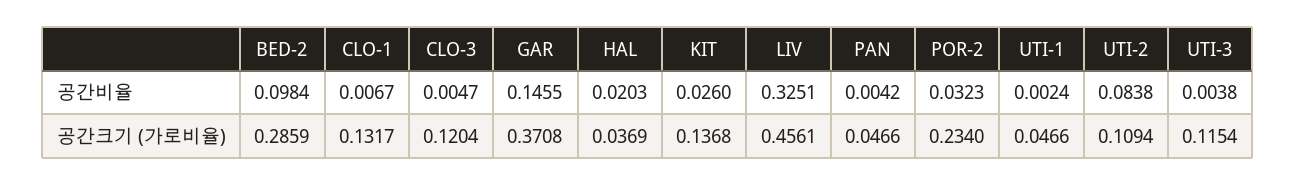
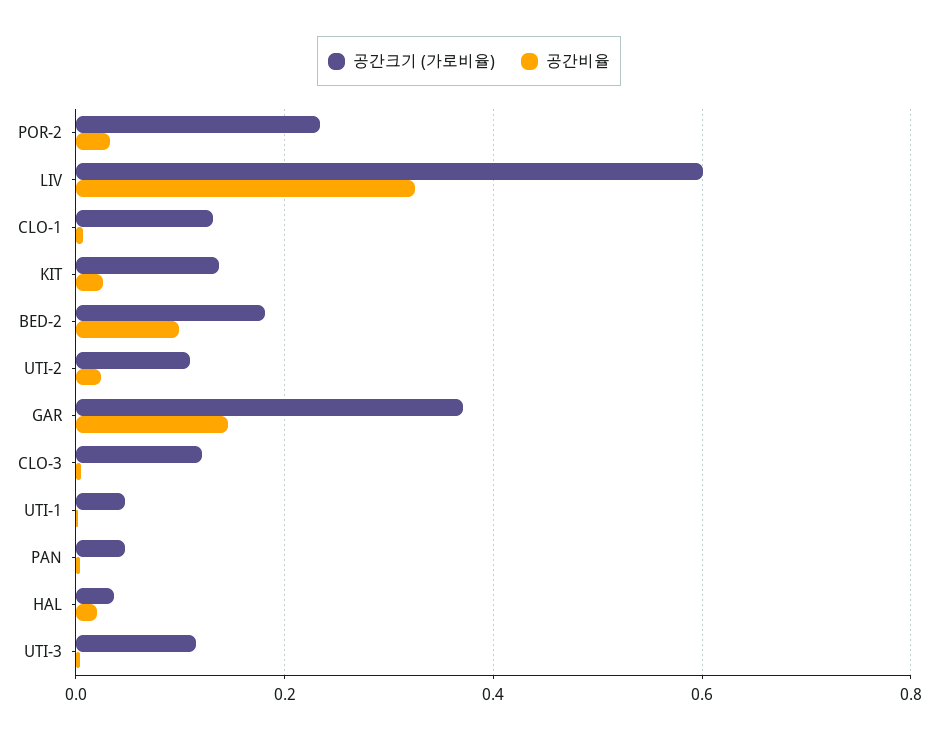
공간비율, UTI-2: 0.0838 -> 0.02
공간크기 (가로비율), BED-2: 0.2859 -> 0.18
공간크기 (가로비율), LIV: 0.4561 -> 0.6

